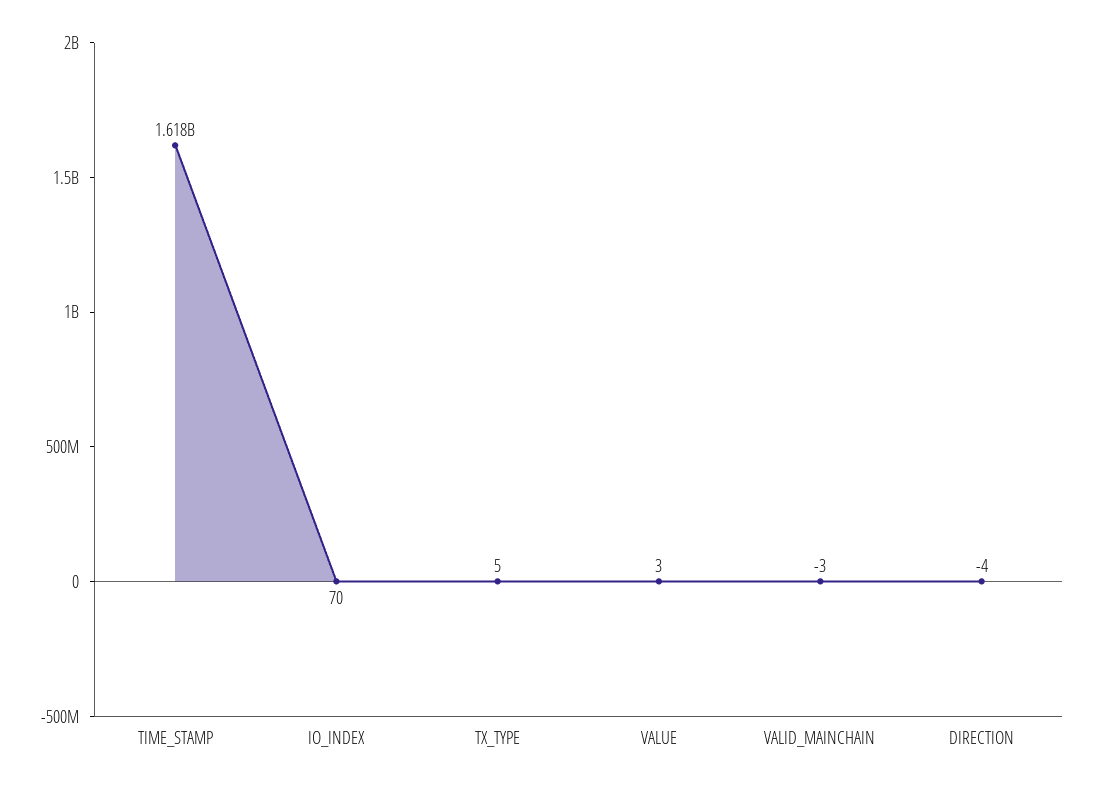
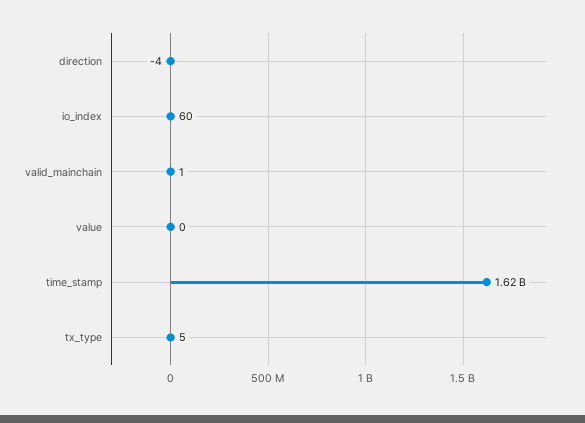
IO_INDEX: 70 -> 60
VALUE: 3 -> 0
VALID_MAINCHAIN: -3 -> 1

